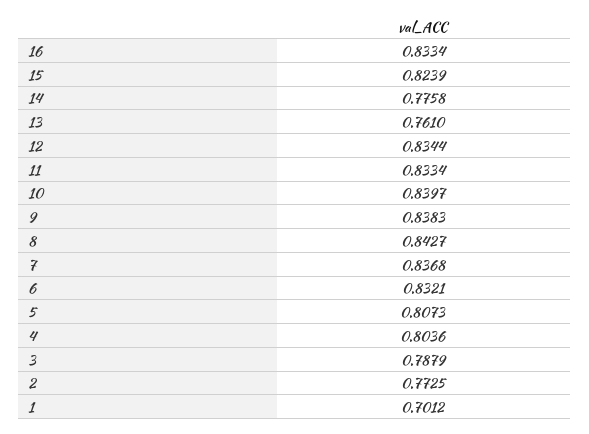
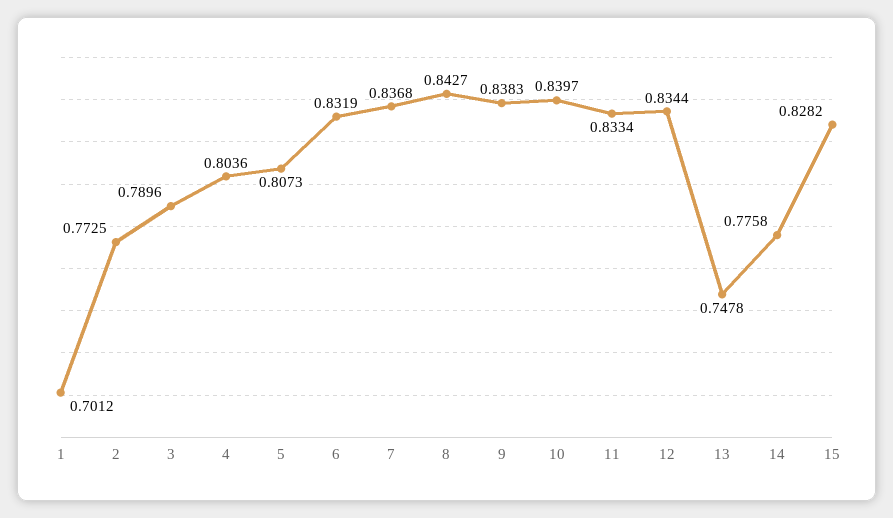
16: 0.8334 -> none
15: 0.8239 -> 0.8282
13: 0.761 -> 0.7478
6: 0.8321 -> 0.8319
3: 0.7879 -> 0.7896

